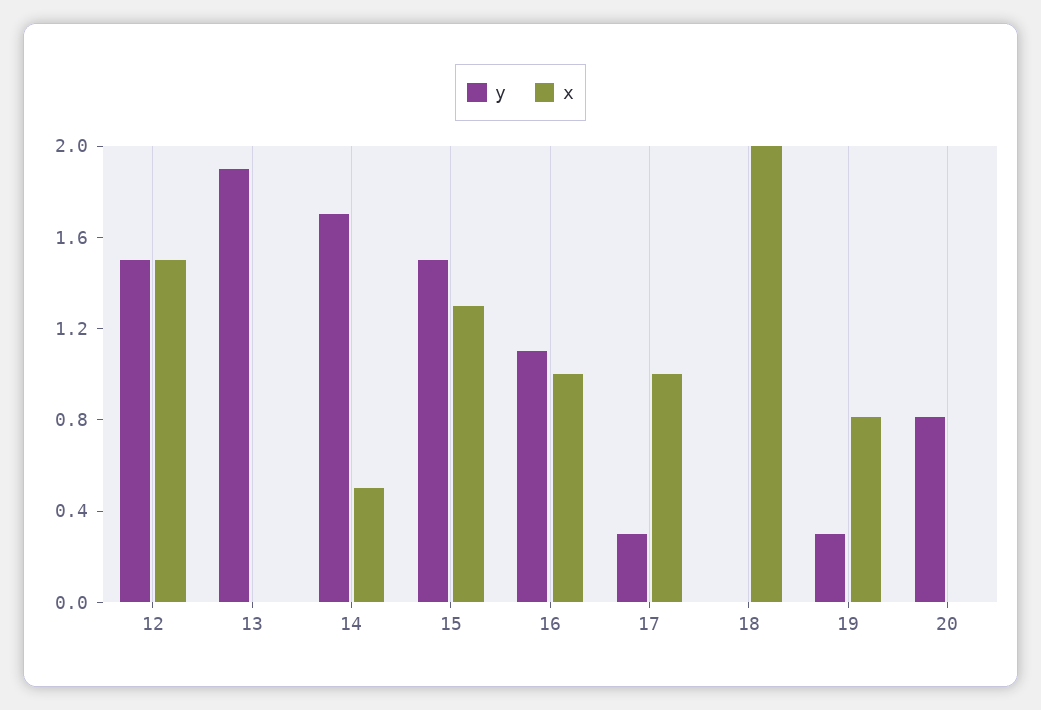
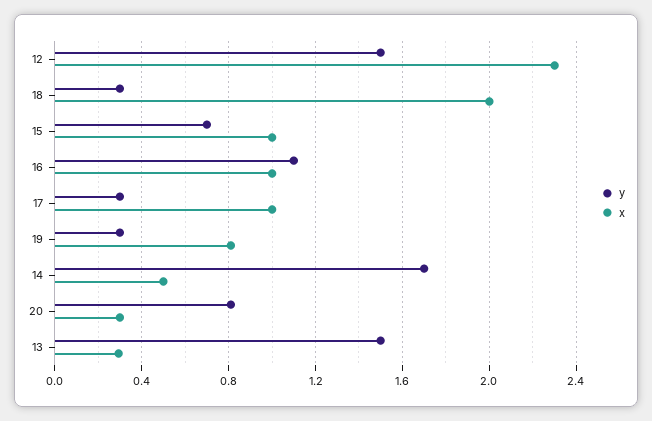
x, 12: 1.5 -> 2.3
y, 13: 1.9 -> 1.5
x, 13: 0 -> 0.3
y, 15: 1.5 -> 0.7
x, 15: 1.3 -> 1
y, 18: 0 -> 0.3
x, 20: 0 -> 0.3

